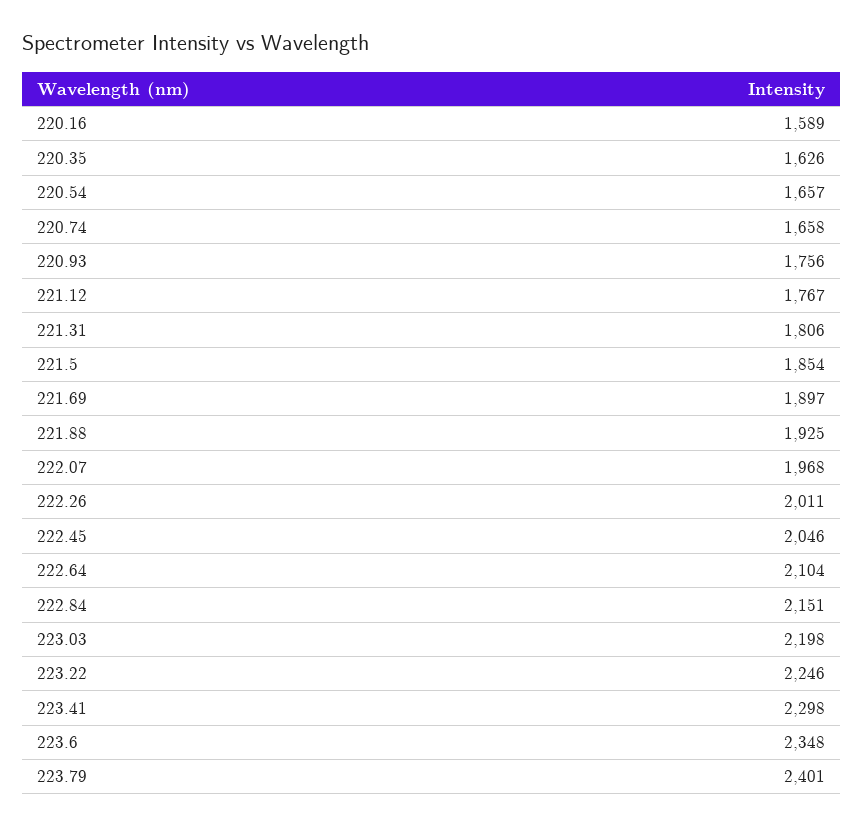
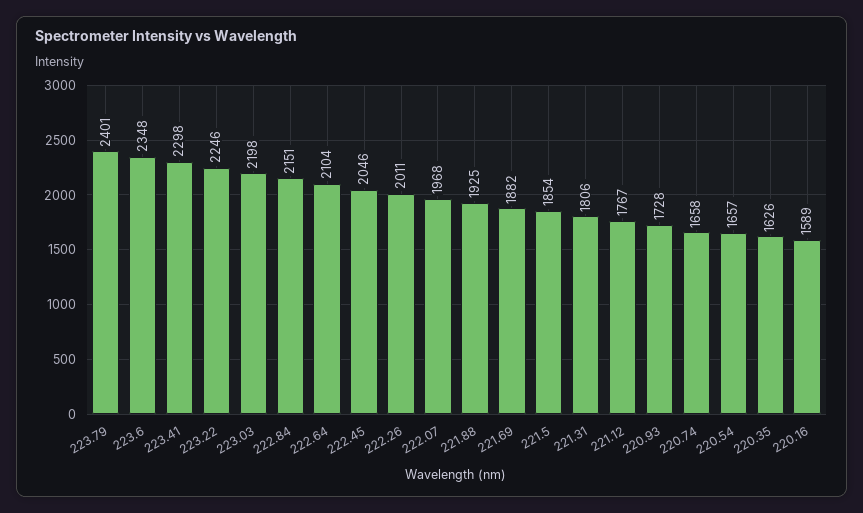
220.93: 1756 -> 1728
221.69: 1897 -> 1882

